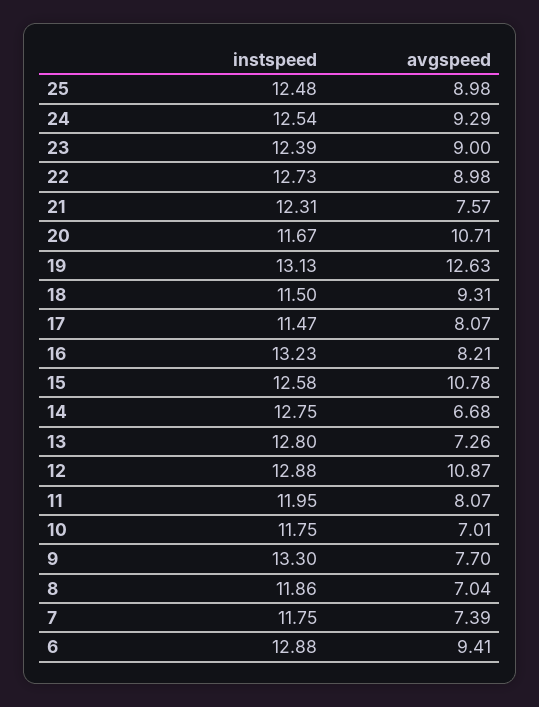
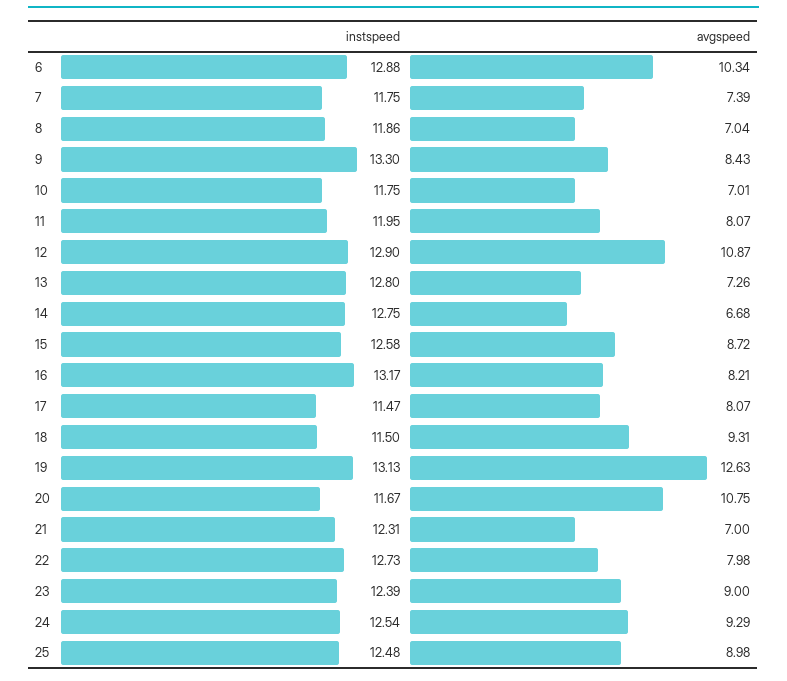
avgspeed, 22: 8.98 -> 7.98
avgspeed, 21: 7.57 -> 7
avgspeed, 20: 10.71 -> 10.75
instspeed, 16: 13.23 -> 13.17
avgspeed, 15: 10.78 -> 8.72
instspeed, 12: 12.88 -> 12.9
avgspeed, 9: 7.7 -> 8.43
avgspeed, 6: 9.41 -> 10.34

